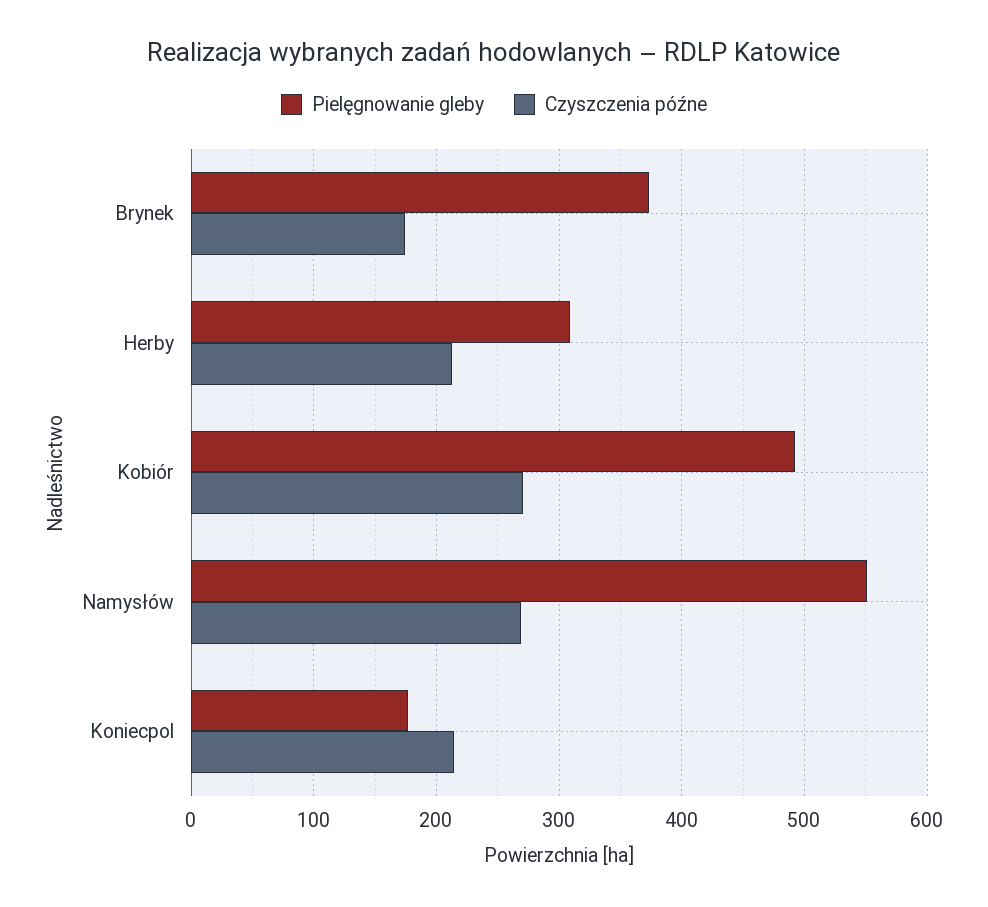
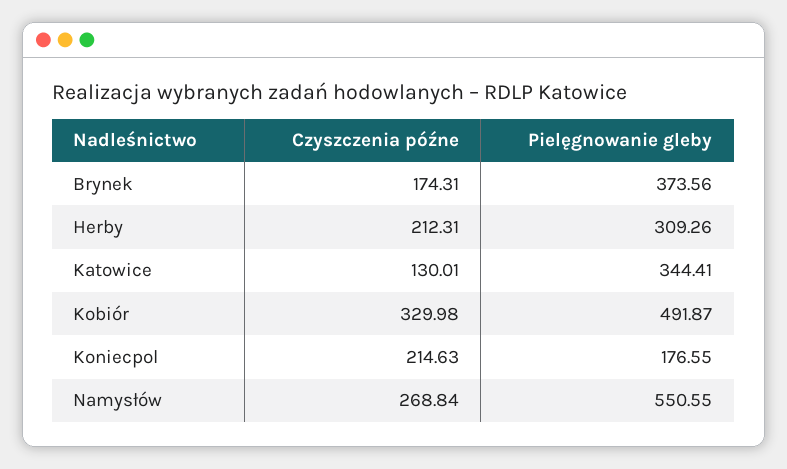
Czyszczenia późne, Kobiór: 270 -> 329.98
Czyszczenia późne, Katowice: none -> 130.01
Pielęgnowanie gleby, Katowice: none -> 344.41

